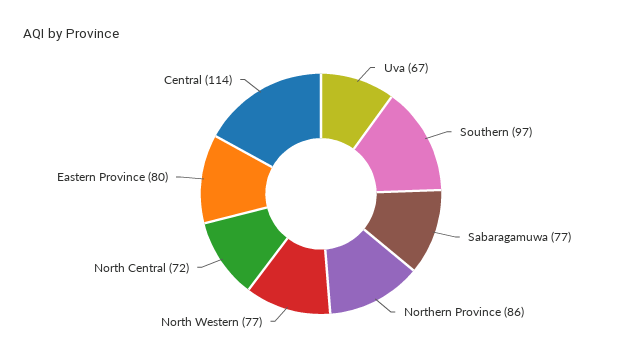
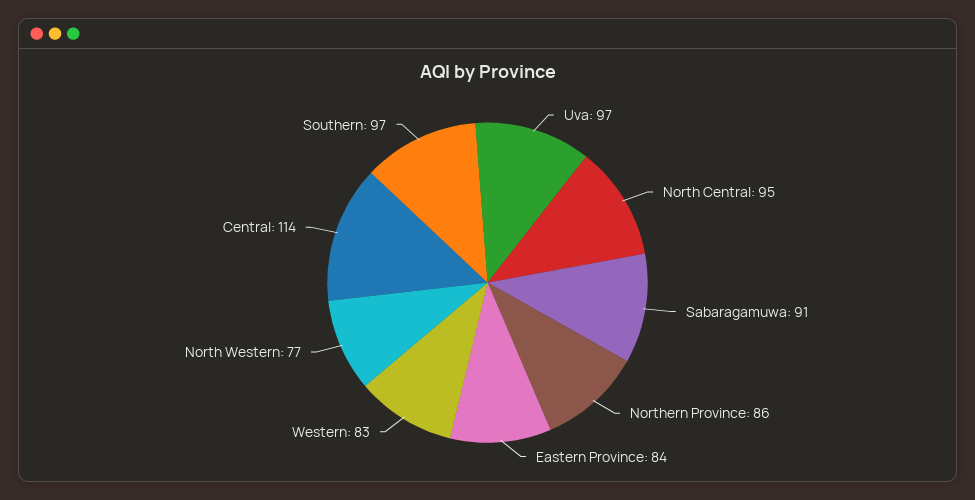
Uva: 67 -> 97
Sabaragamuwa: 77 -> 91
North Central: 72 -> 95
Eastern Province: 80 -> 84
Western: none -> 83

